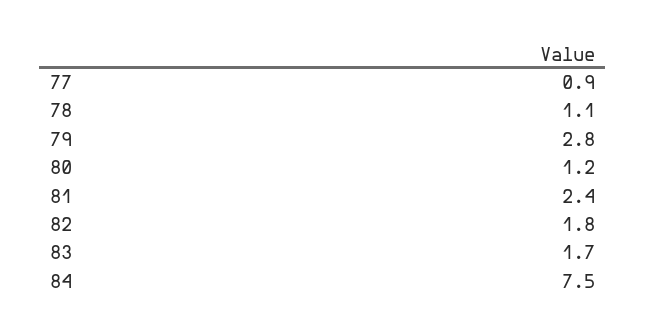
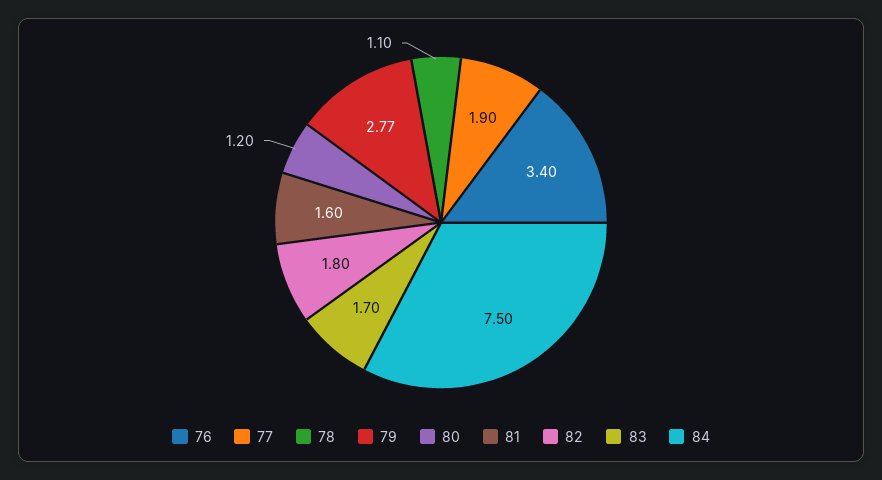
77: 0.9 -> 1.9
81: 2.4 -> 1.6
76: none -> 3.4

